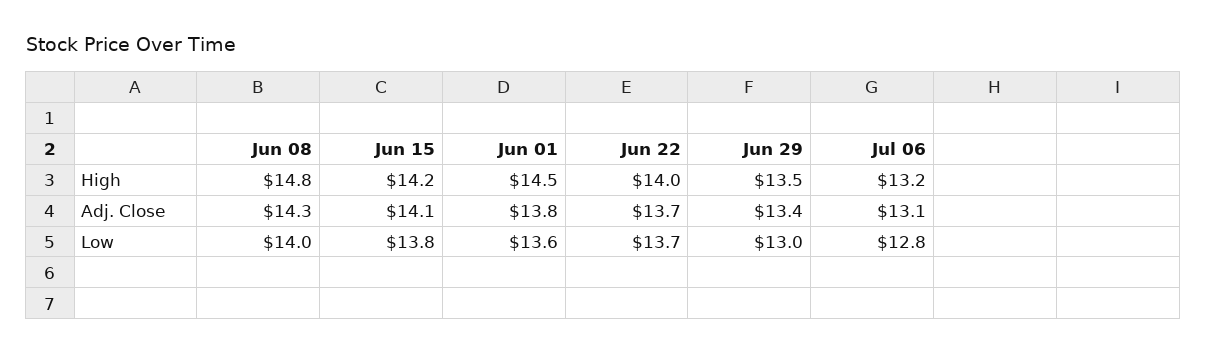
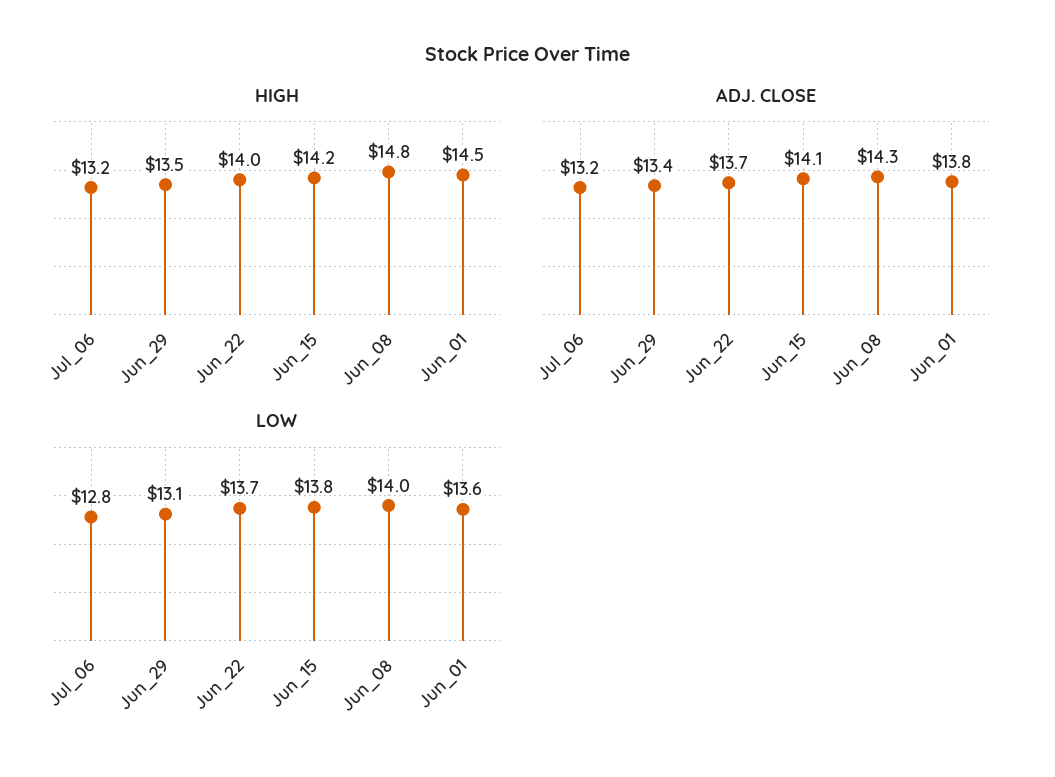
Adj. Close, Jul 06: 13.1 -> 13.2
Low, Jun 29: 13 -> 13.1

